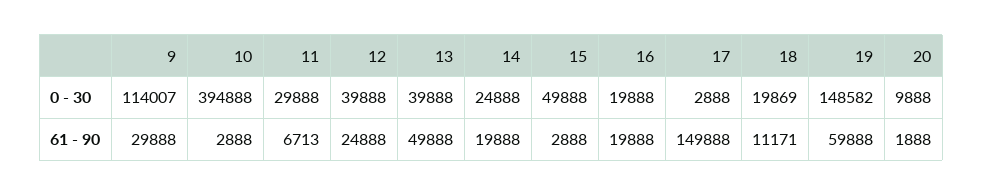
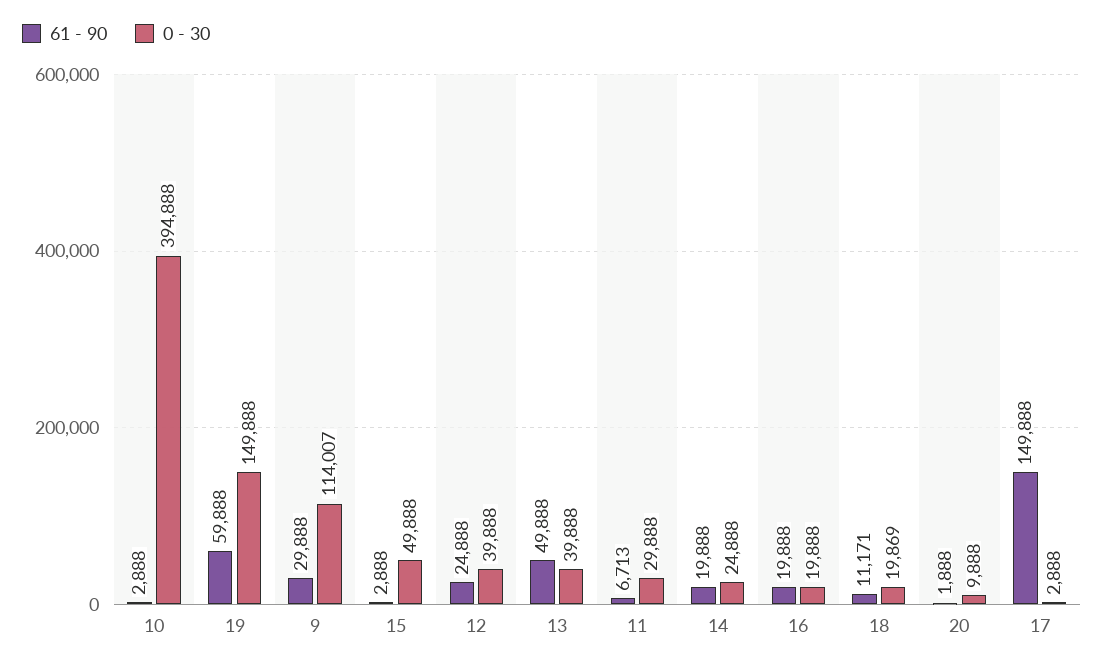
0 - 30, 19: 148582 -> 149888

